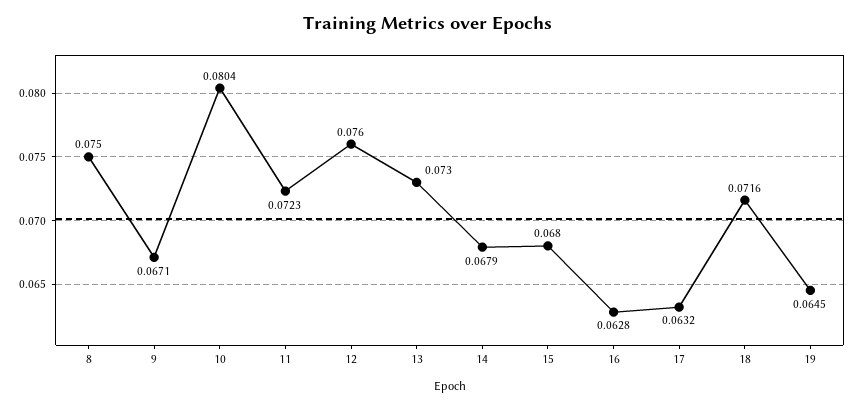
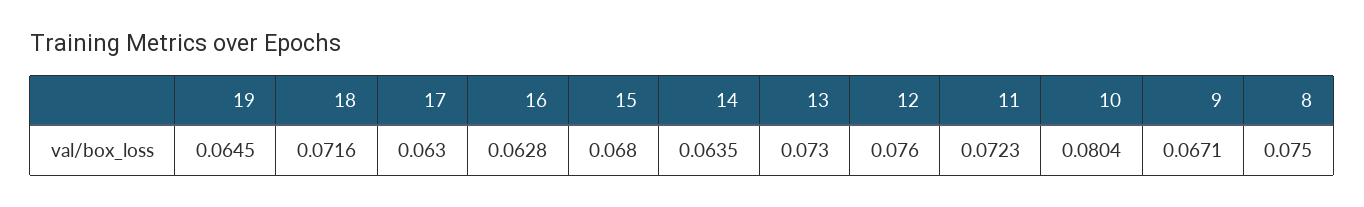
14: 0.0679 -> 0.0635
17: 0.0632 -> 0.063

